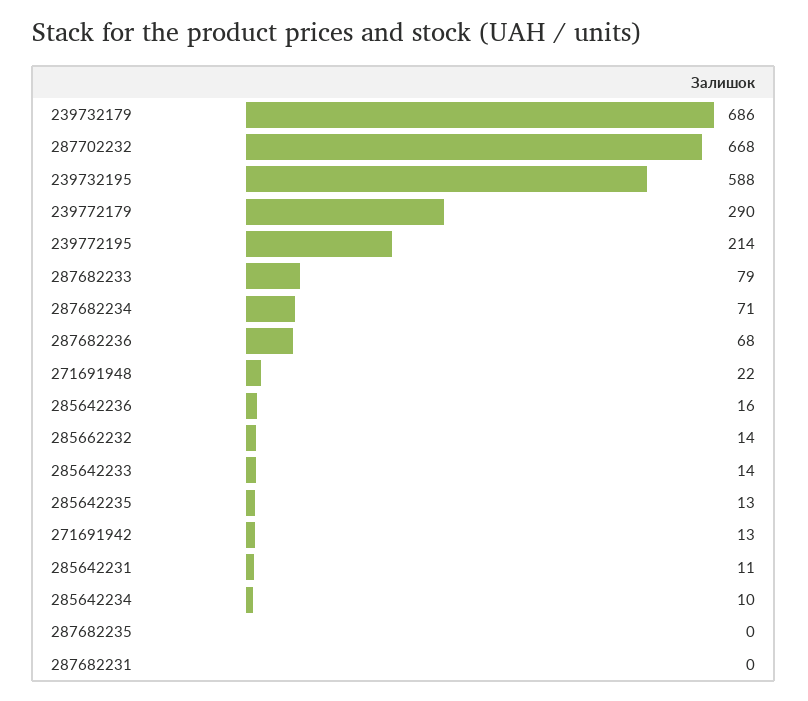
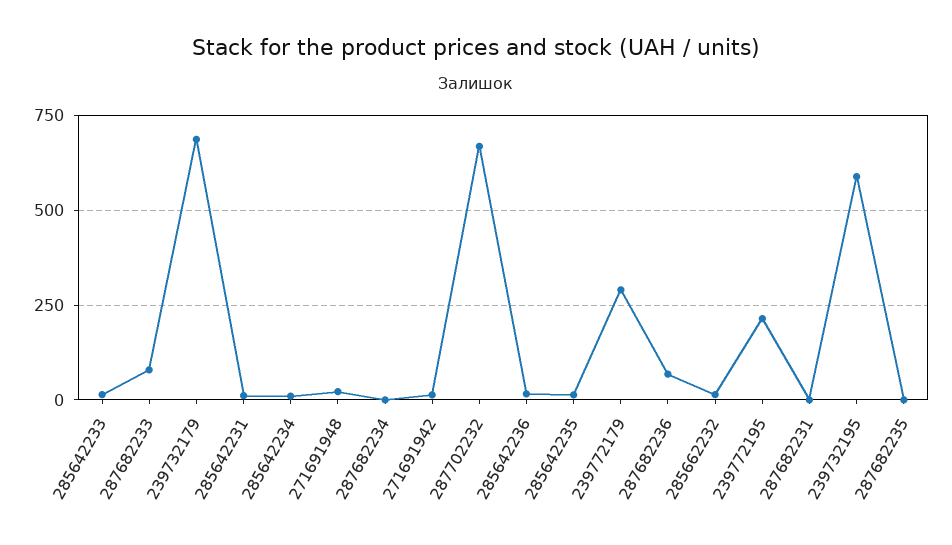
287682234: 71 -> 0

